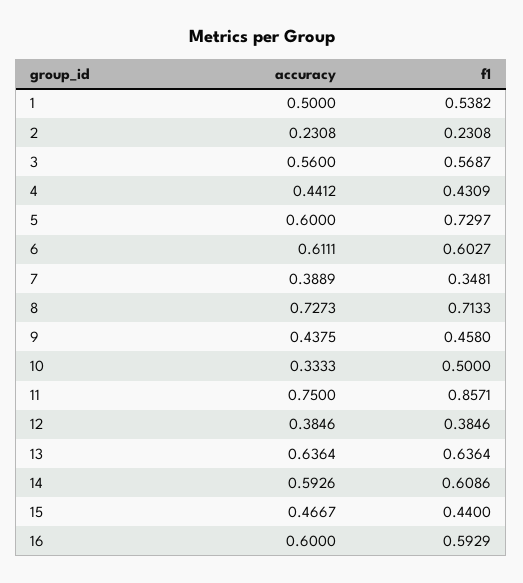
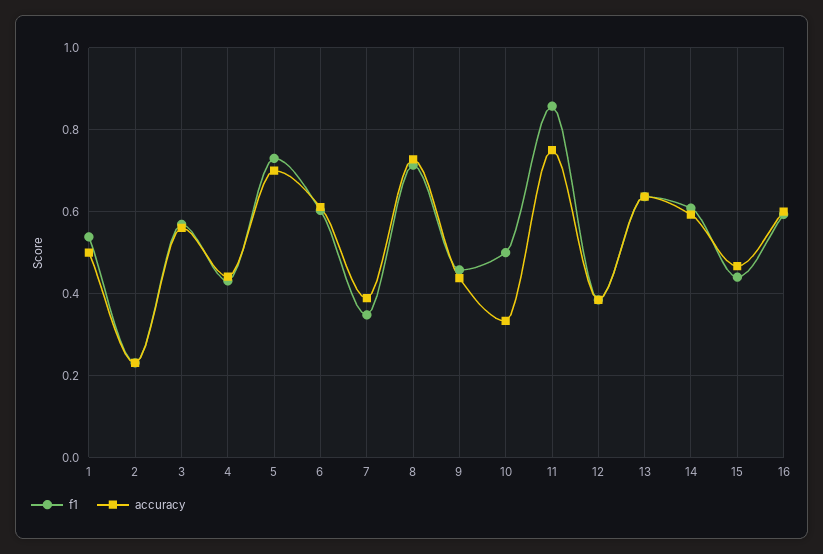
accuracy, 5: 0.6 -> 0.7

